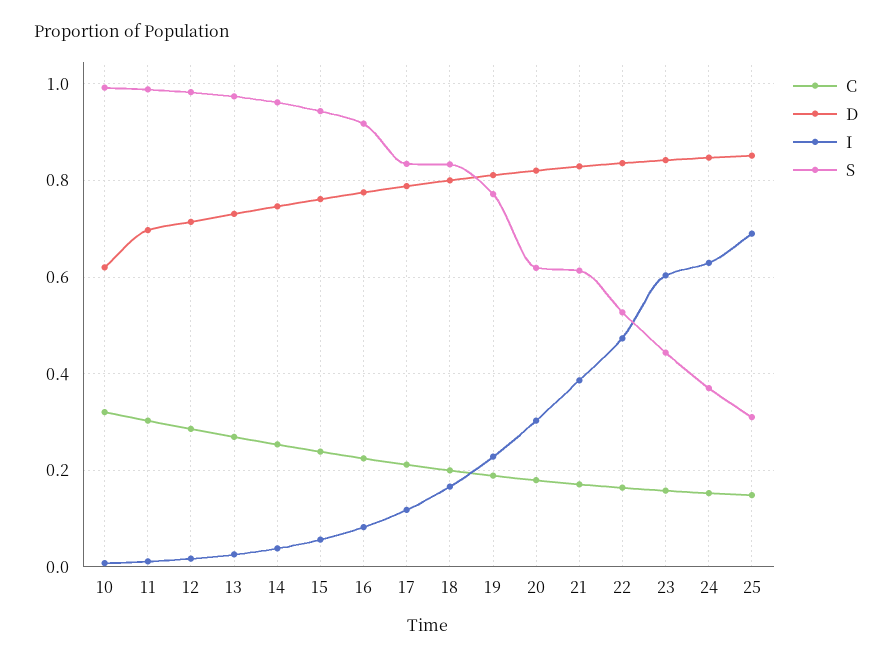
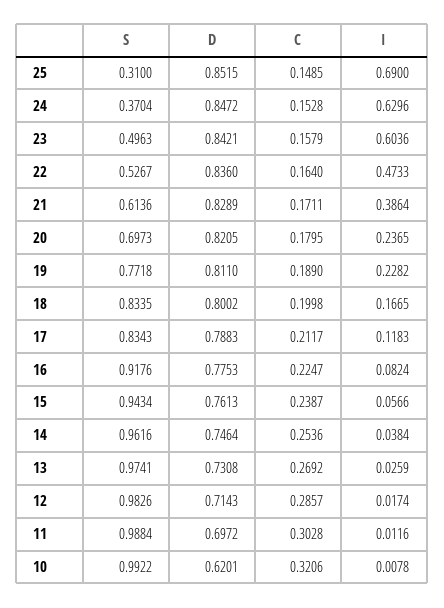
I, 20: 0.3 -> 0.2365
S, 20: 0.62 -> 0.6973
S, 23: 0.44 -> 0.4963

